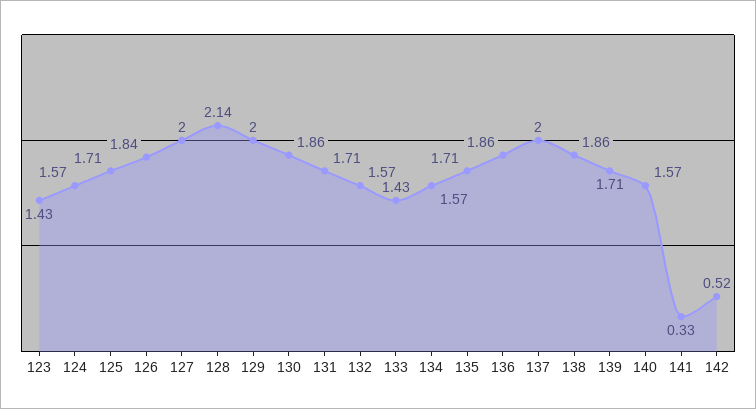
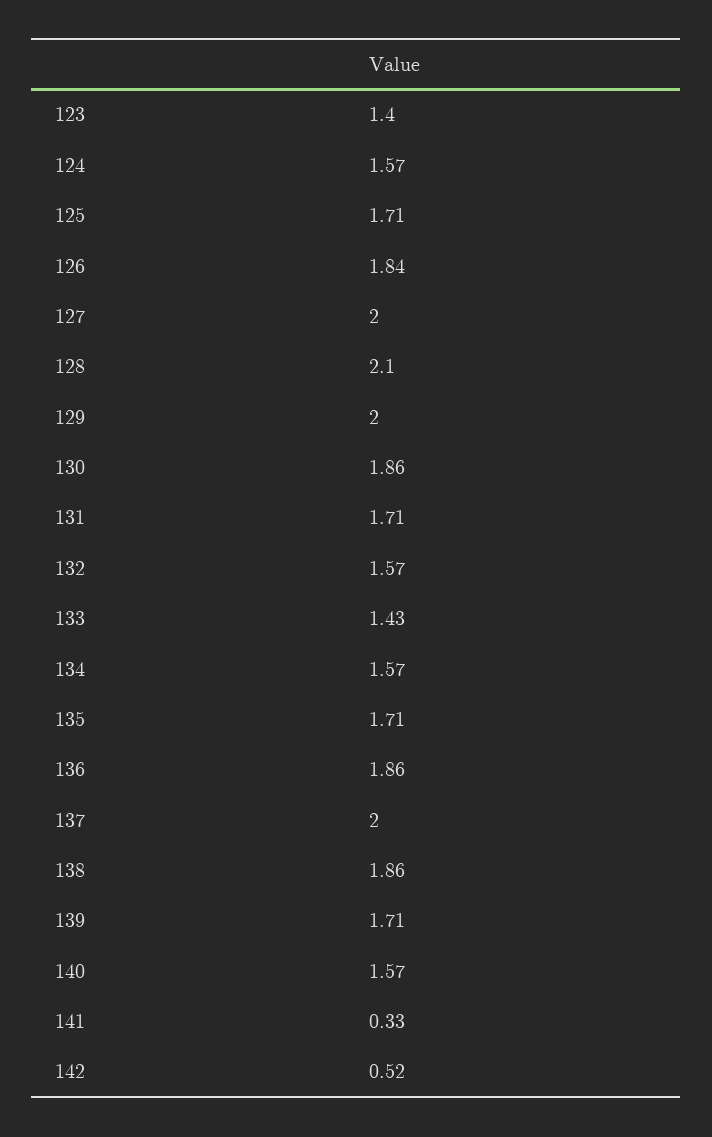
123: 1.43 -> 1.4
128: 2.14 -> 2.1

